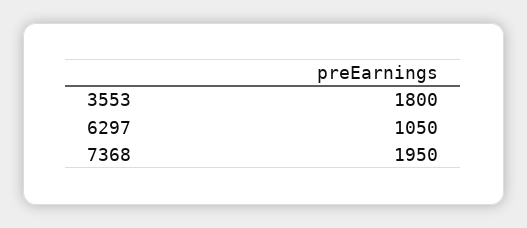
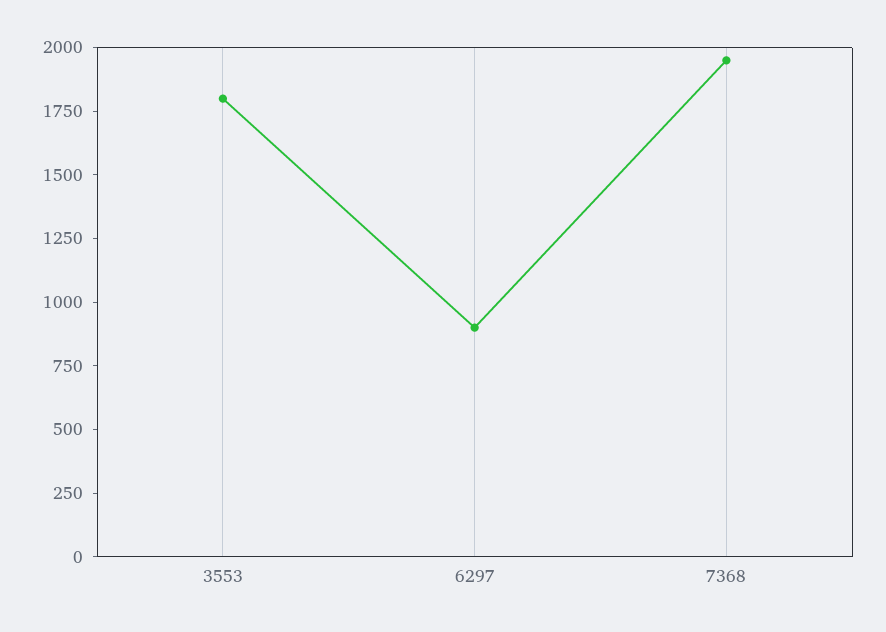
6297: 1050 -> 900

